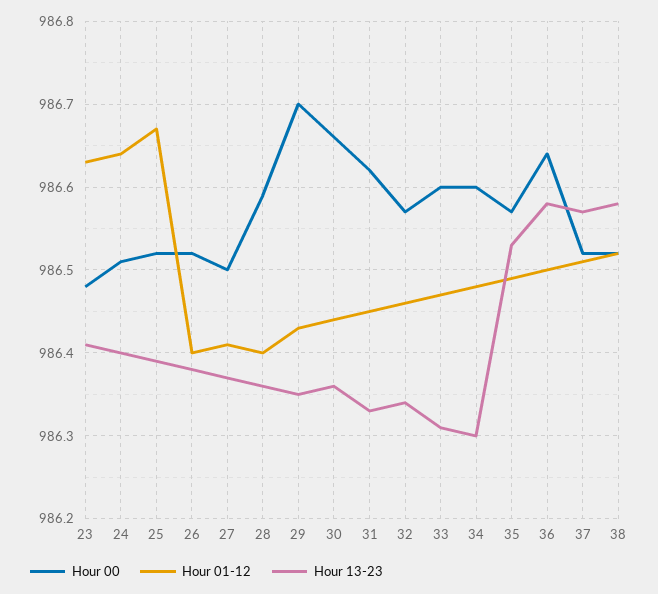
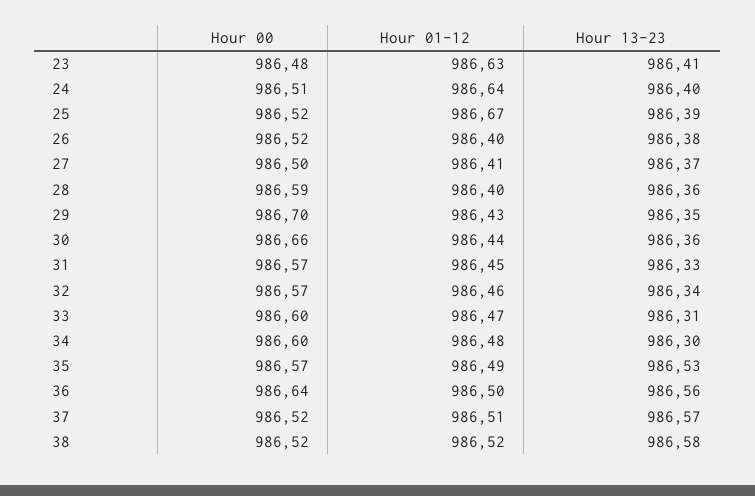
Hour 00, 31: 986.62 -> 986.57
Hour 13-23, 36: 986.58 -> 986.56

